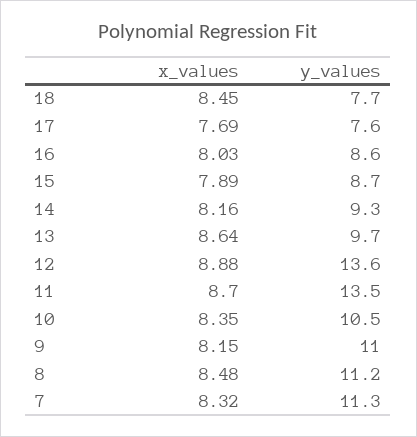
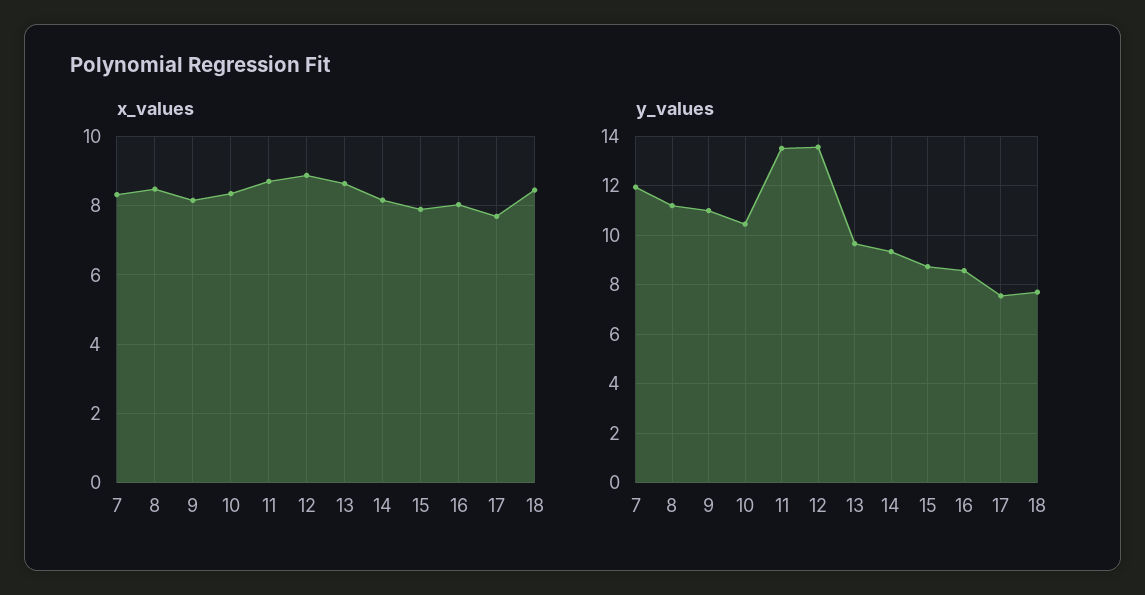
y_values, 7: 11.3 -> 12

